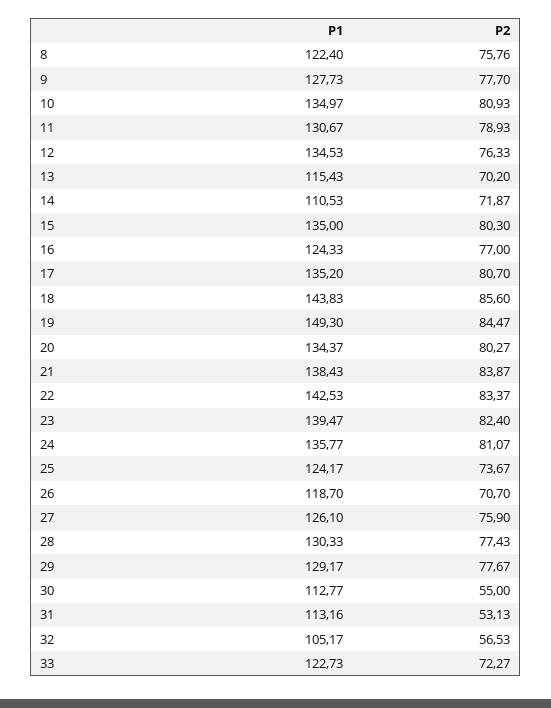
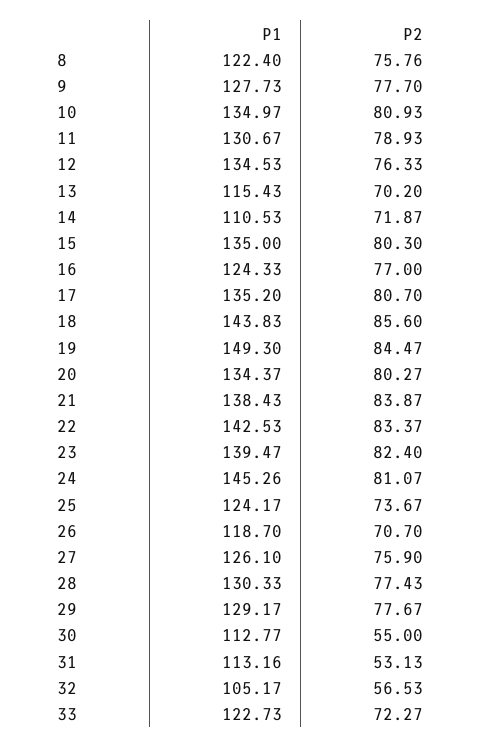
P1, 24: 135.77 -> 145.26

